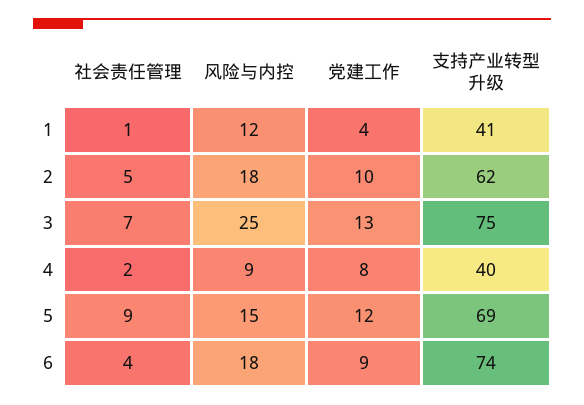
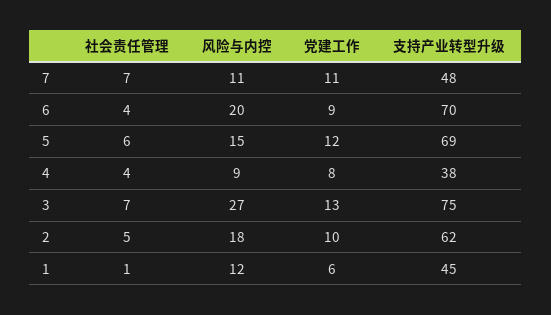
党建工作, 1: 4 -> 6
支持产业转型升级, 1: 41 -> 45
风险与内控, 3: 25 -> 27
社会责任管理, 4: 2 -> 4
支持产业转型升级, 4: 40 -> 38
社会责任管理, 5: 9 -> 6
风险与内控, 6: 18 -> 20
支持产业转型升级, 6: 74 -> 70
社会责任管理, 7: none -> 7
风险与内控, 7: none -> 11
党建工作, 7: none -> 11
支持产业转型升级, 7: none -> 48

